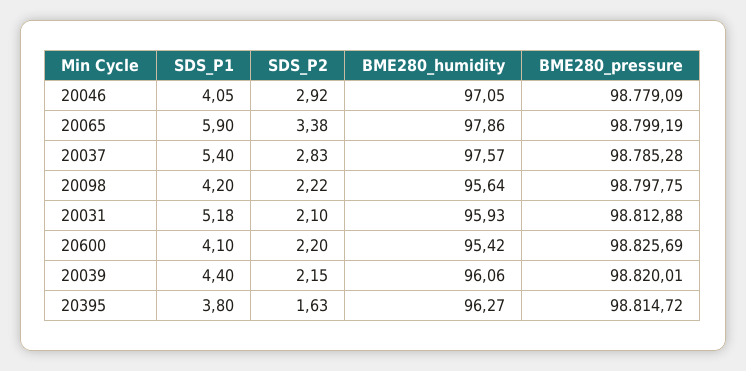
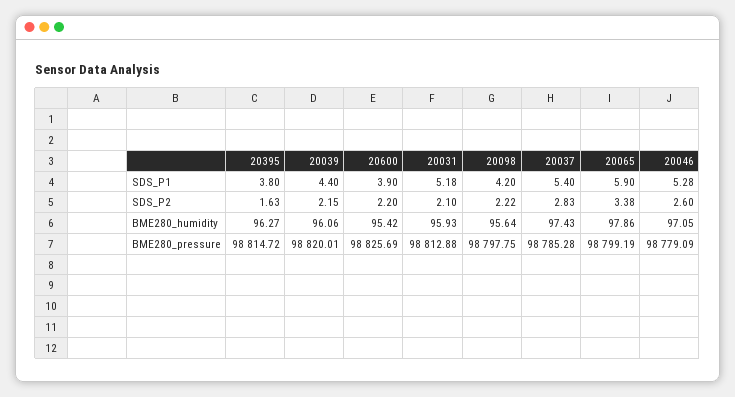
SDS_P1, 20046: 4.05 -> 5.28
SDS_P2, 20046: 2.92 -> 2.6
BME280_humidity, 20037: 97.57 -> 97.43
SDS_P1, 20600: 4.1 -> 3.9

